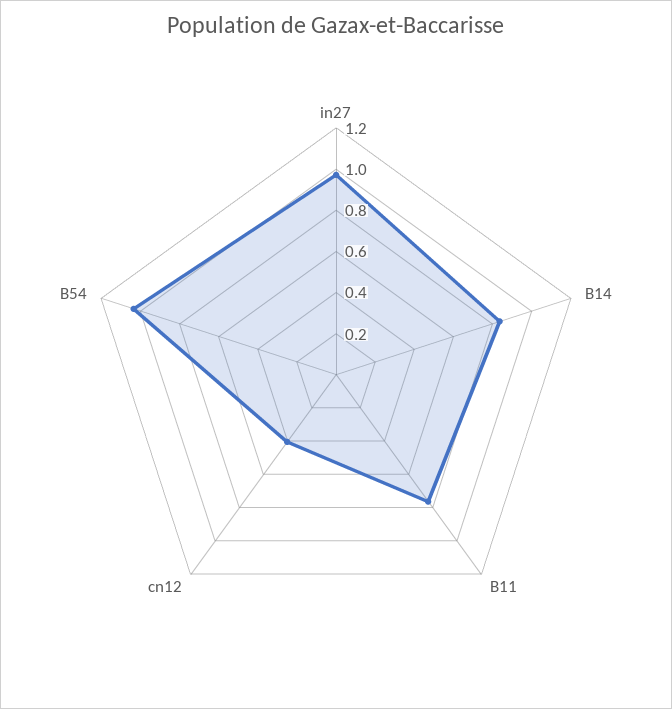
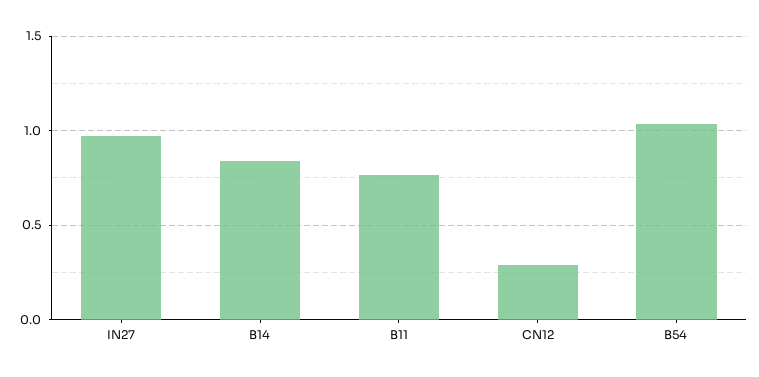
cn12: 0.4 -> 0.3

